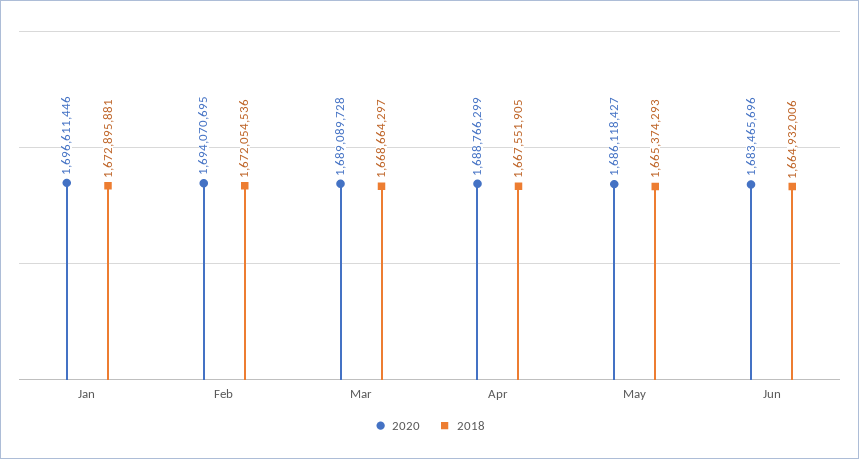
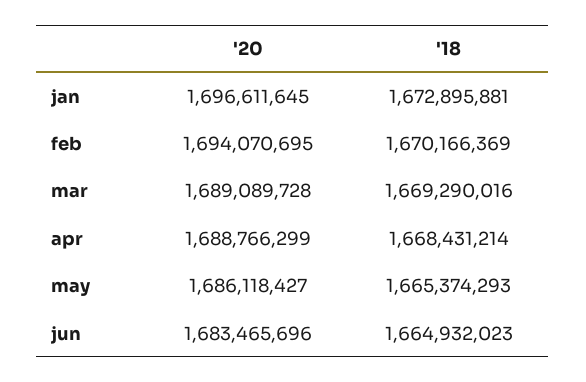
2020, Jan: 1696611446 -> 1696611645
2018, Feb: 1672054536 -> 1670166369
2018, Mar: 1668664297 -> 1669290016
2018, Apr: 1667551905 -> 1668431214
2018, Jun: 1664932006 -> 1664932023

